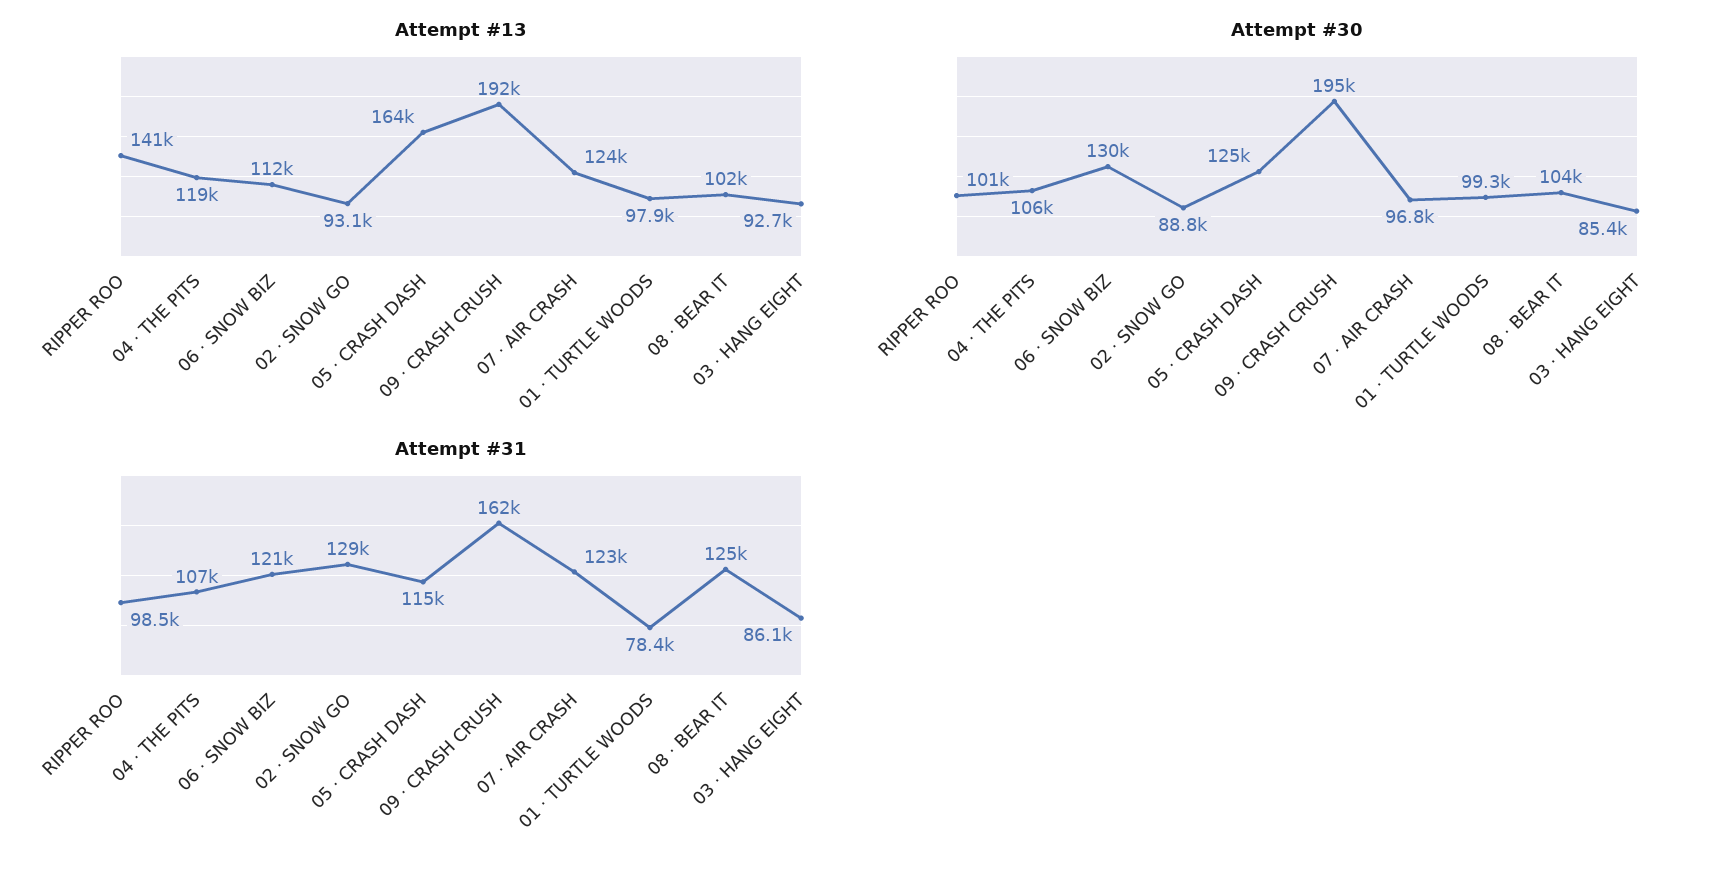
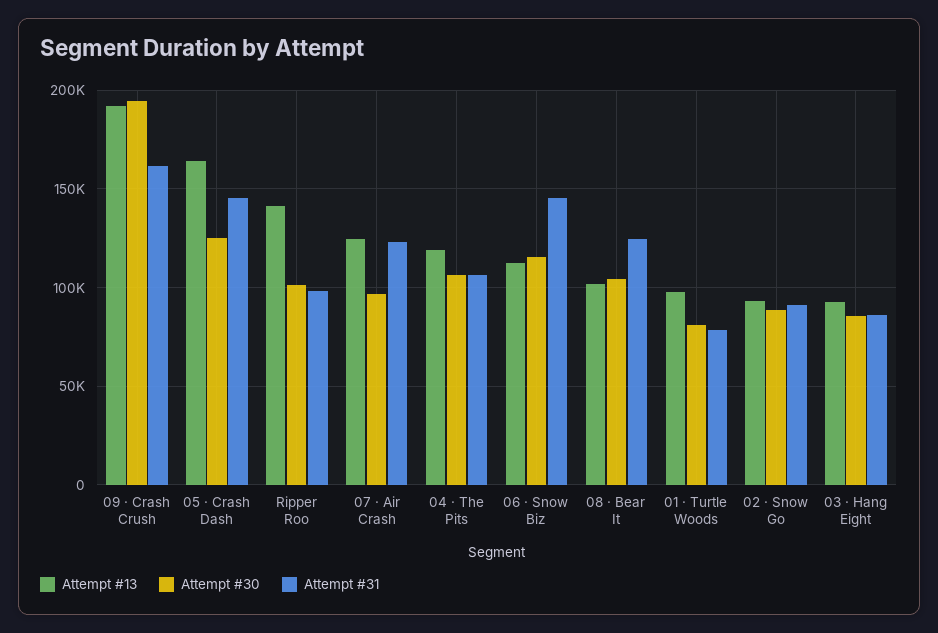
Attempt #30, 06 · SNOW BIZ: 130000 -> 115000
Attempt #30, 01 · TURTLE WOODS: 99300 -> 80000
Attempt #31, 06 · SNOW BIZ: 121000 -> 145000
Attempt #31, 02 · SNOW GO: 129000 -> 90000
Attempt #31, 05 · CRASH DASH: 115000 -> 145000

